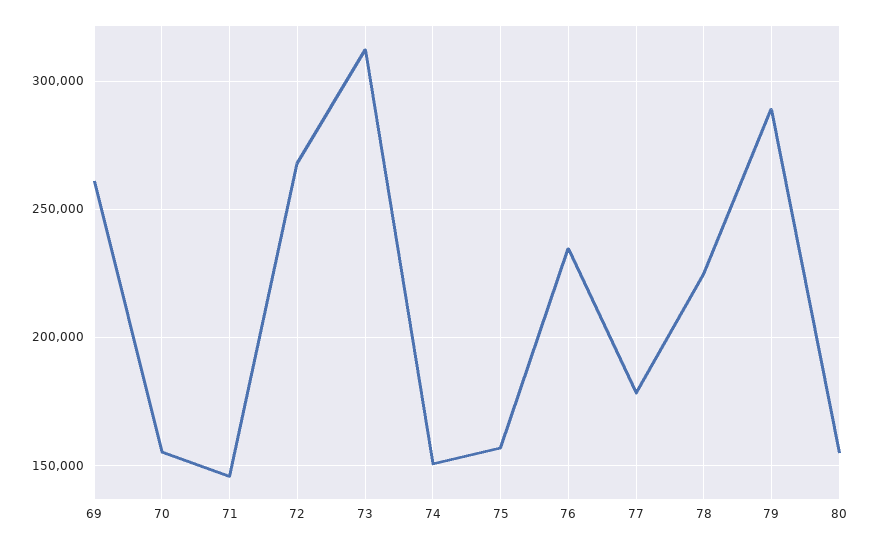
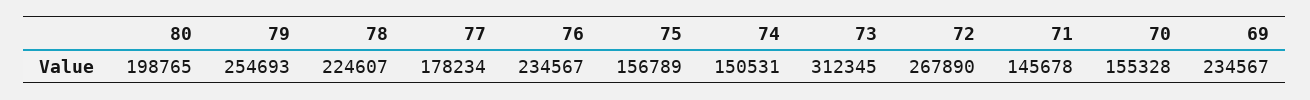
69: 260000 -> 234567
79: 290000 -> 254693
80: 155000 -> 198765

